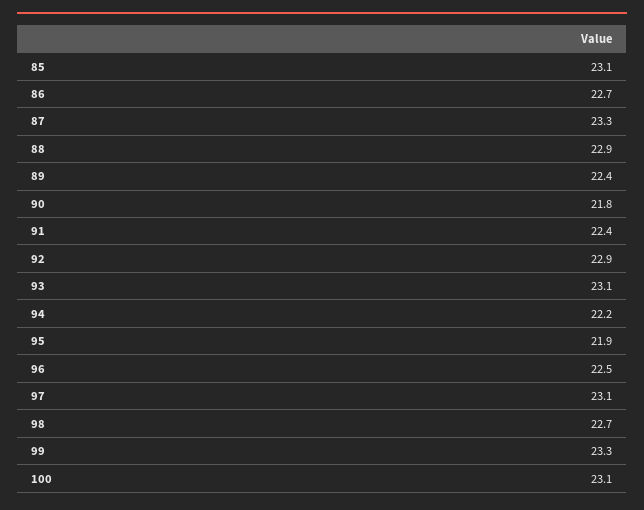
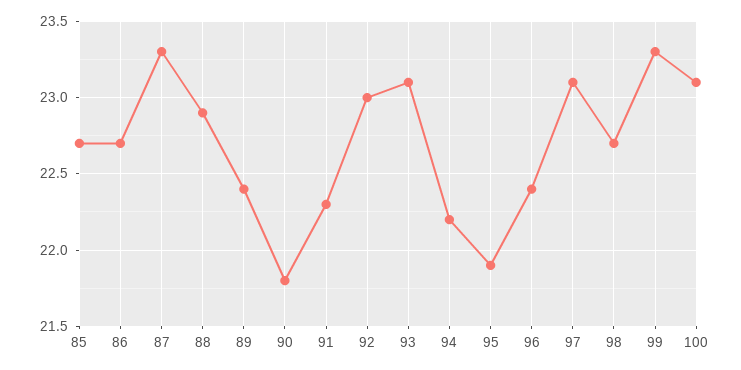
85: 23.1 -> 22.7
91: 22.4 -> 22.3
92: 22.9 -> 23
96: 22.5 -> 22.4

